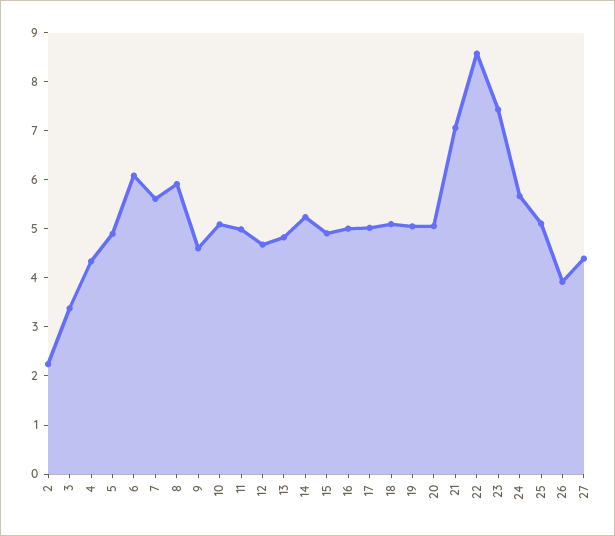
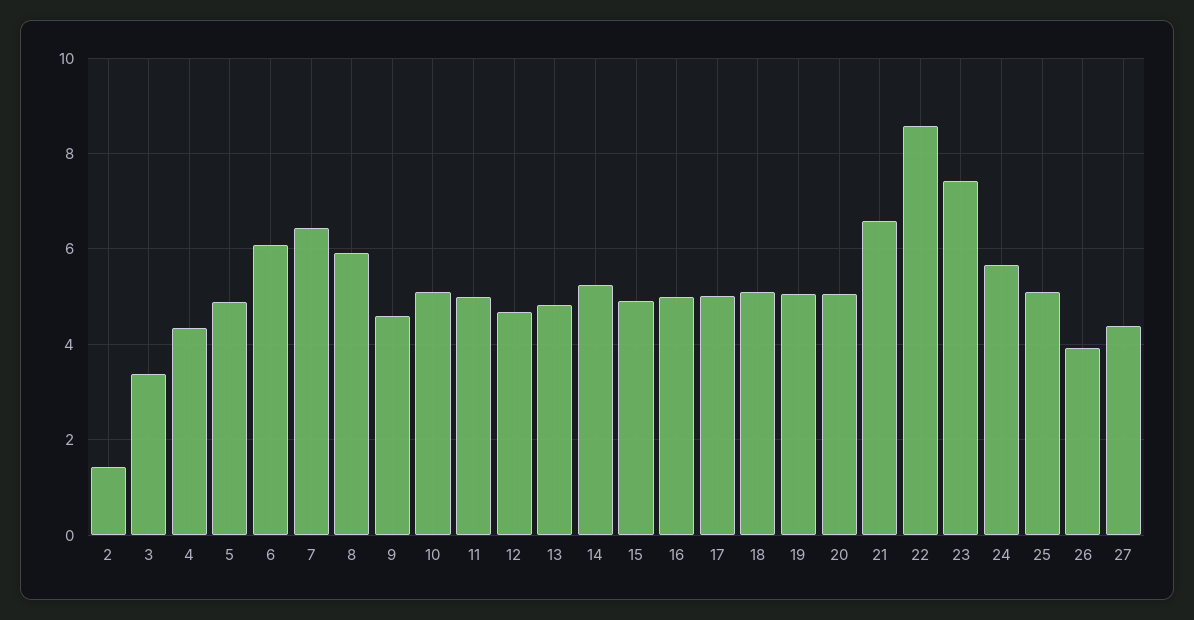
2: 2.2 -> 1.4
7: 5.6 -> 6.4
21: 7 -> 6.6

